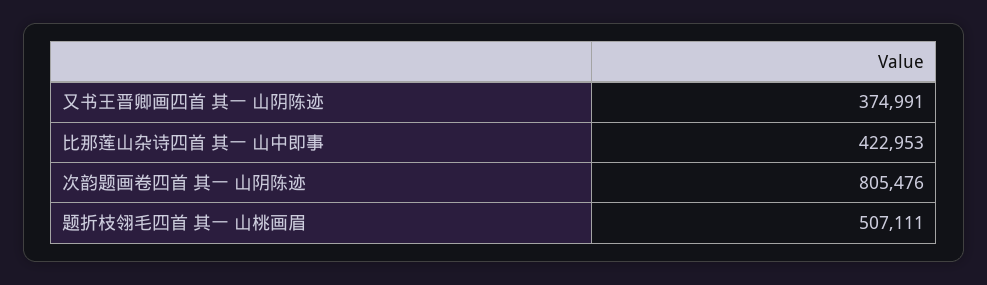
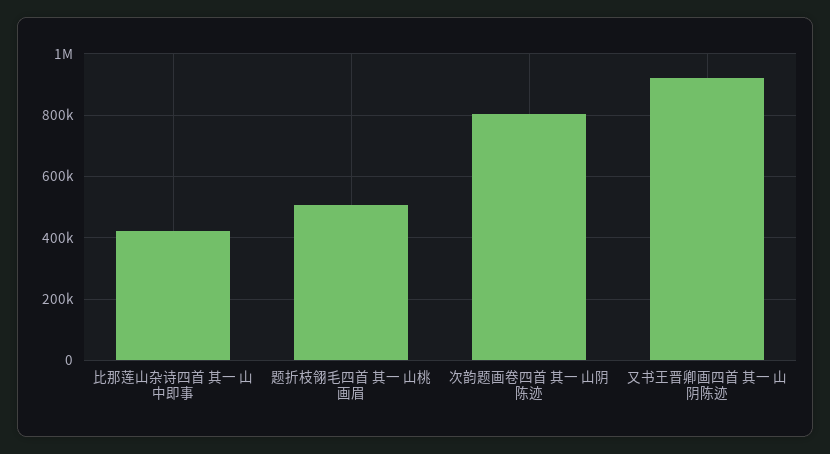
又书王晋卿画四首 其一 山阴陈迹: 374991 -> 920000

